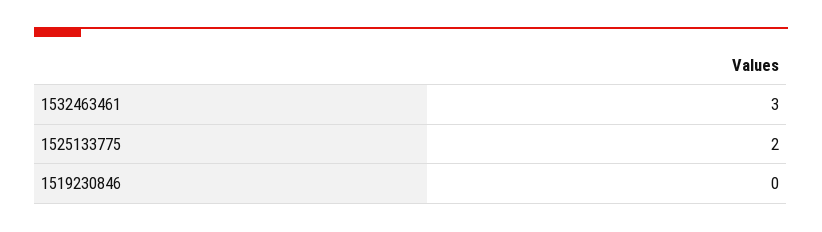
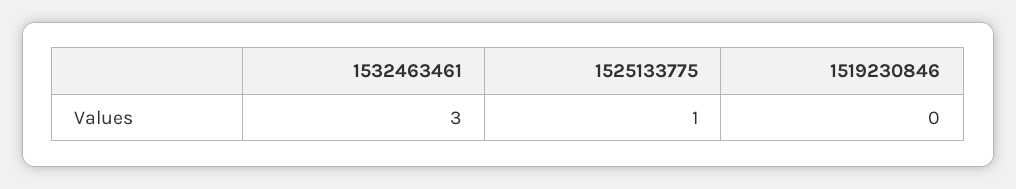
1525133775: 2 -> 1

